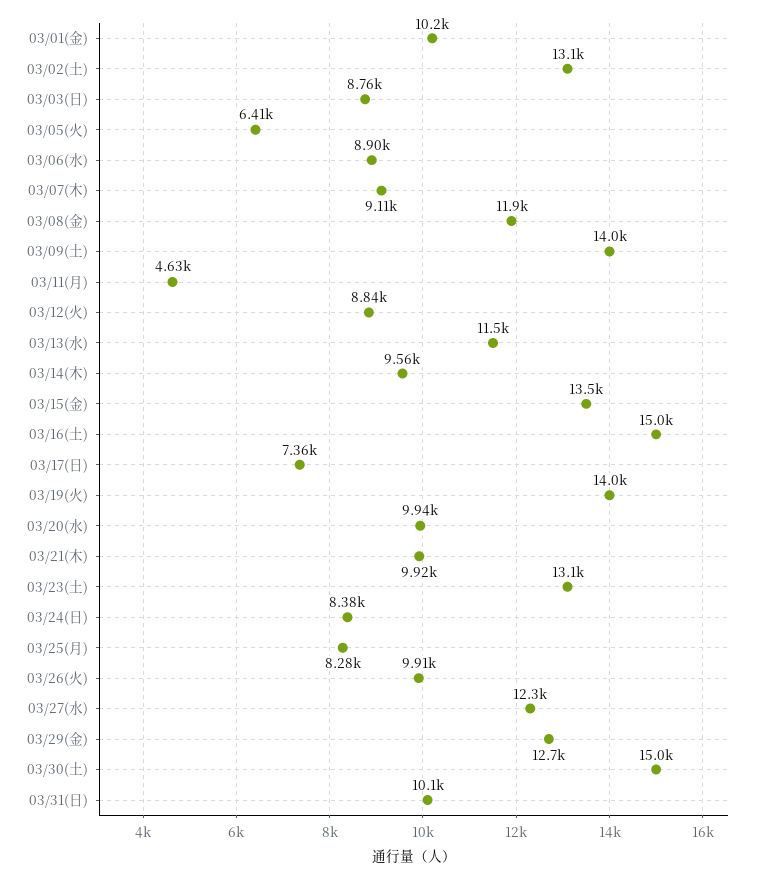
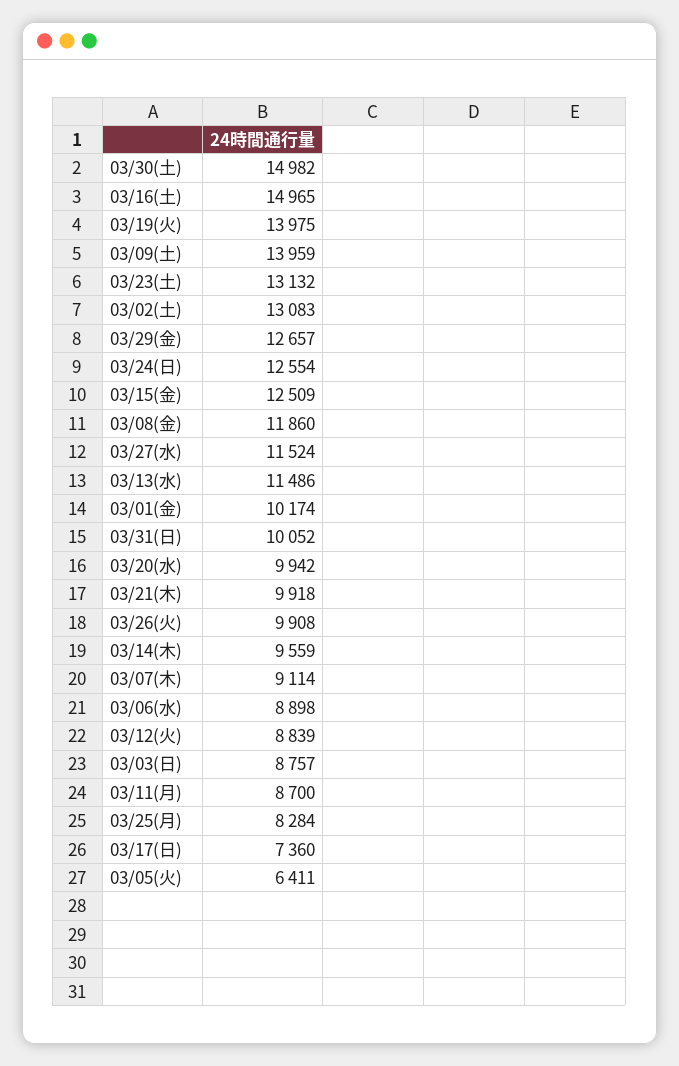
03/11(月): 4630 -> 8700
03/15(金): 13500 -> 12509
03/24(日): 8380 -> 12554
03/27(水): 12300 -> 11524

